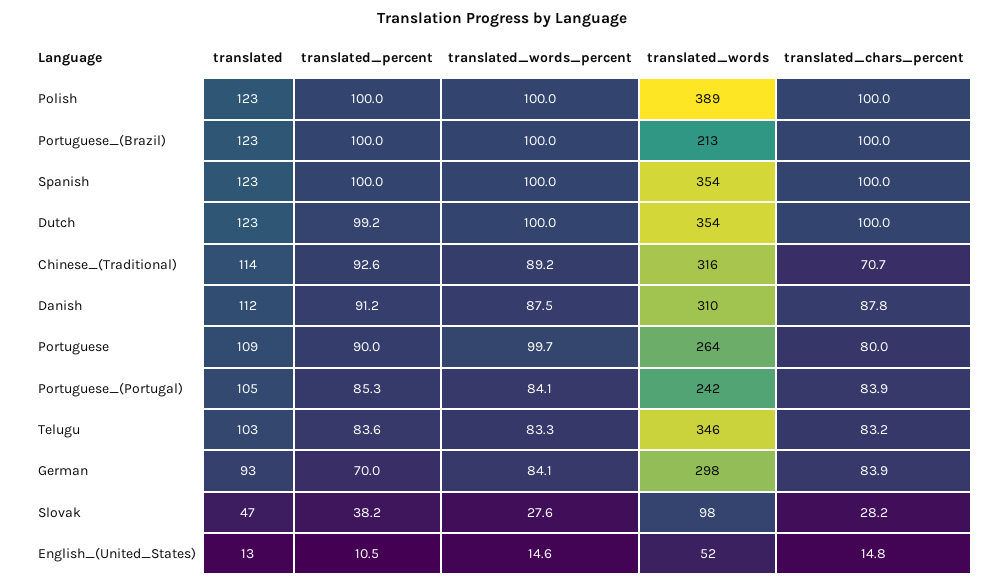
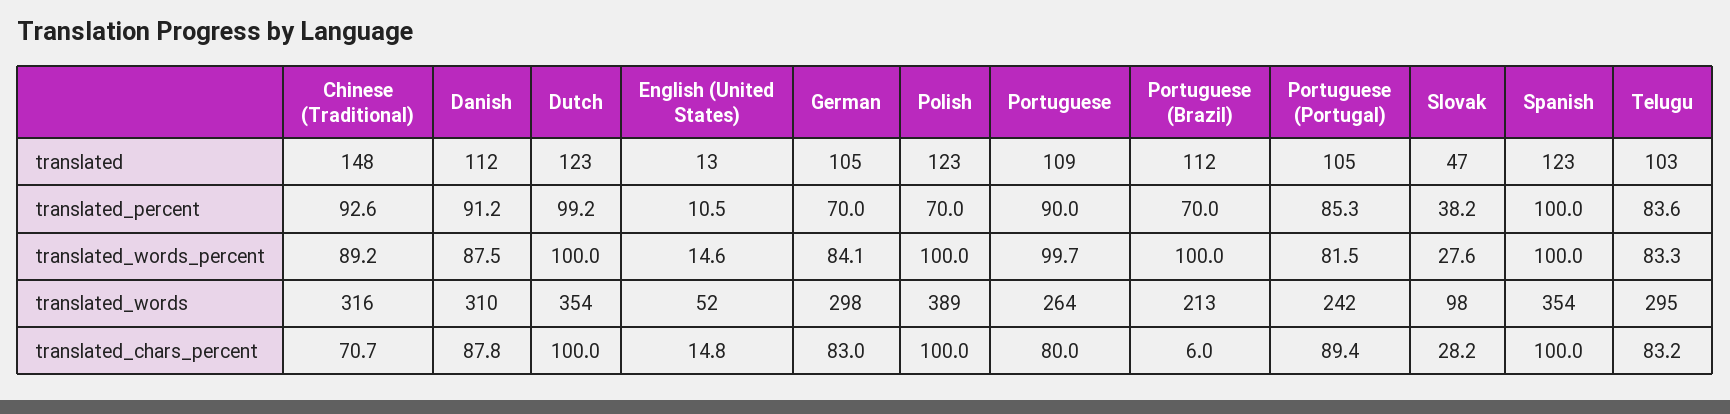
translated_percent, Polish: 100 -> 70
translated, Portuguese_(Brazil): 123 -> 112
translated_percent, Portuguese_(Brazil): 100 -> 70
translated_chars_percent, Portuguese_(Brazil): 100 -> 6
translated, Chinese_(Traditional): 114 -> 148
translated_words_percent, Portuguese_(Portugal): 84.1 -> 81.5
translated_chars_percent, Portuguese_(Portugal): 83.9 -> 89.4
translated_words, Telugu: 346 -> 295
translated, German: 93 -> 105
translated_chars_percent, German: 83.9 -> 83

